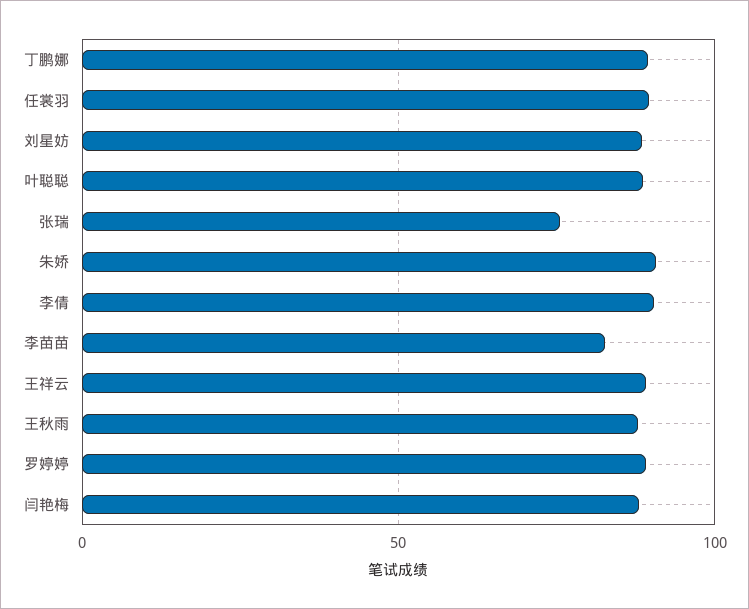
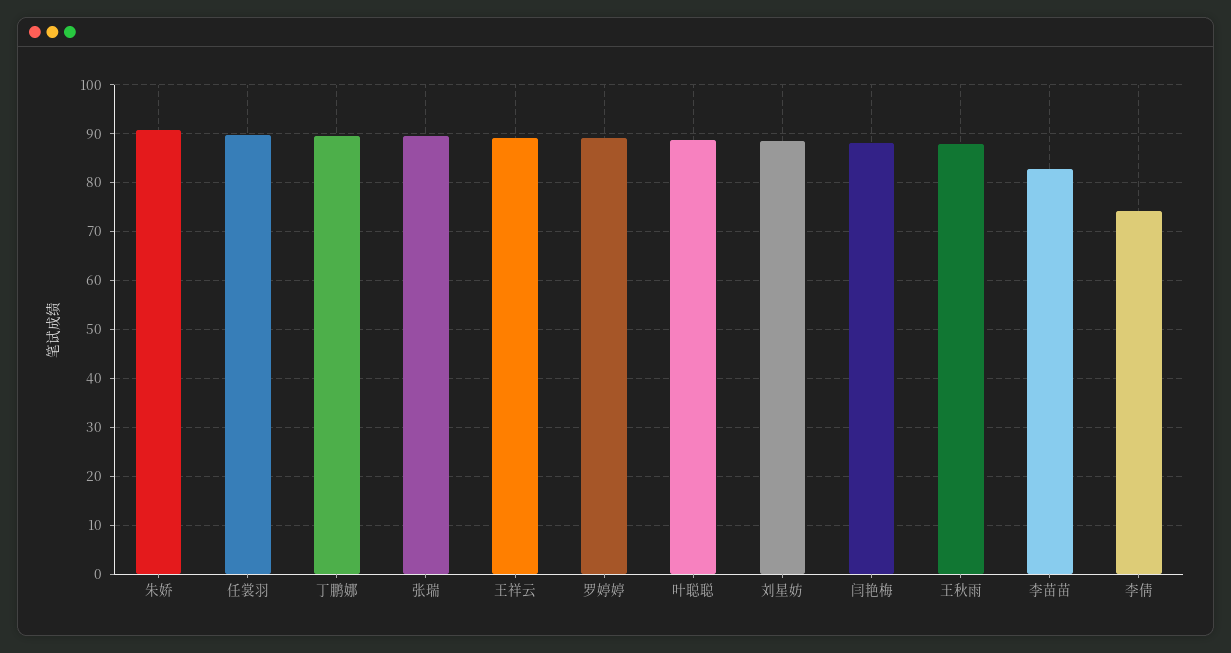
张瑞: 75 -> 90
李倩: 90 -> 74

